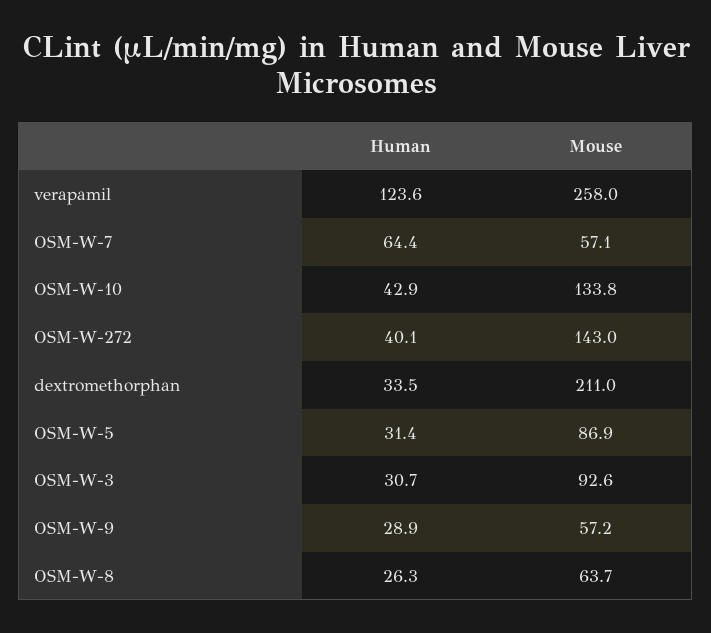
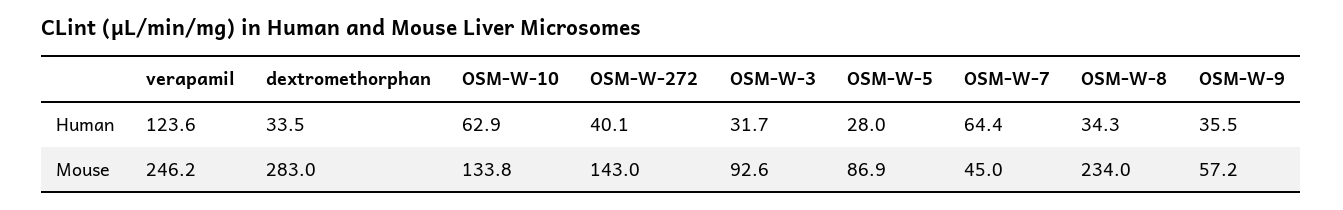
Mouse, verapamil: 258 -> 246.2
Mouse, OSM-W-7: 57.1 -> 45
Human, OSM-W-10: 42.9 -> 62.9
Mouse, dextromethorphan: 211 -> 283
Human, OSM-W-5: 31.4 -> 28
Human, OSM-W-3: 30.7 -> 31.7
Human, OSM-W-9: 28.9 -> 35.5
Human, OSM-W-8: 26.3 -> 34.3
Mouse, OSM-W-8: 63.7 -> 234

